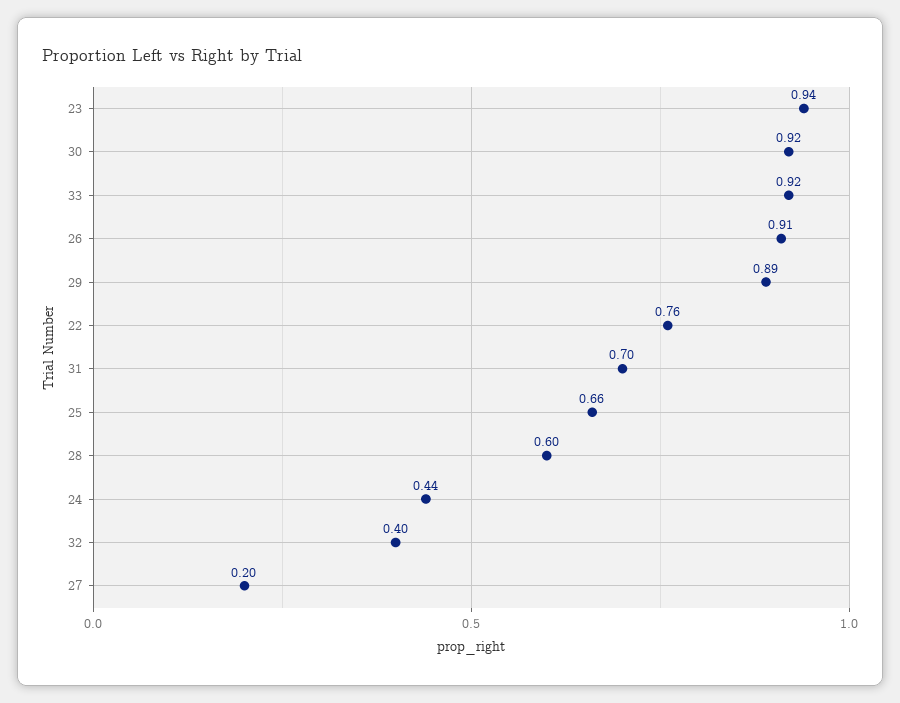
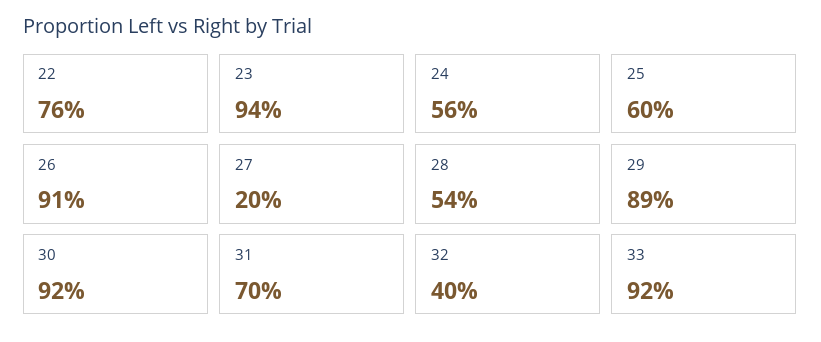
25: 0.66 -> 0.6
28: 0.6 -> 0.54
24: 0.44 -> 0.56

